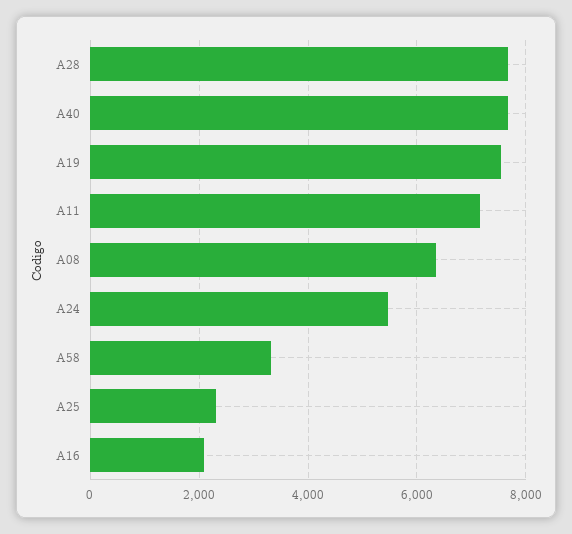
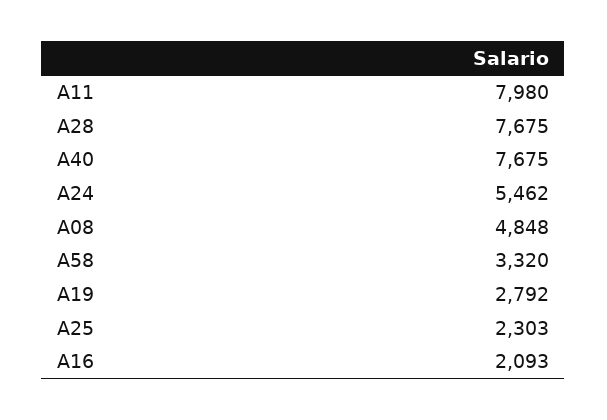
A19: 7600 -> 2792
A11: 7200 -> 7980
A08: 6400 -> 4848

